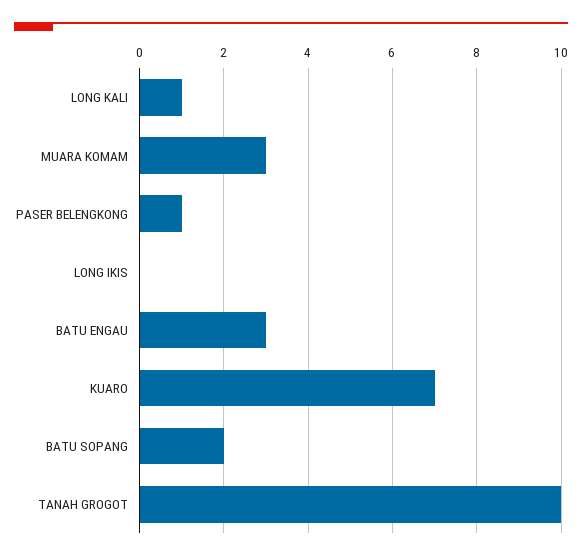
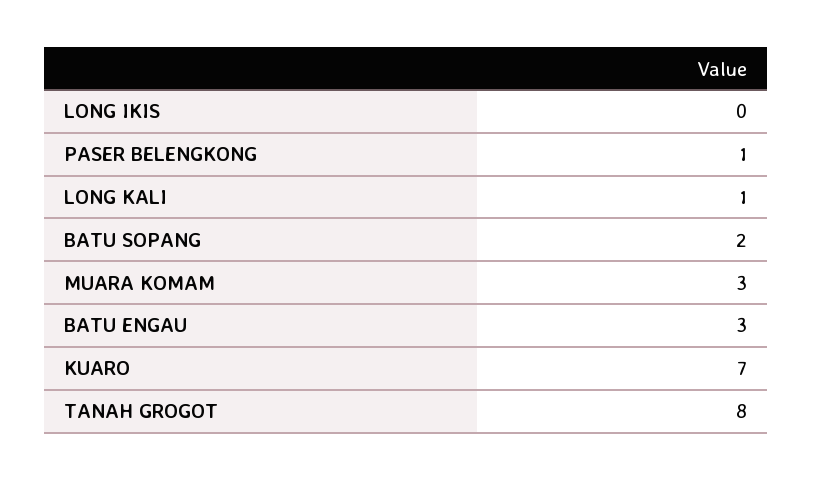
TANAH GROGOT: 10 -> 8

